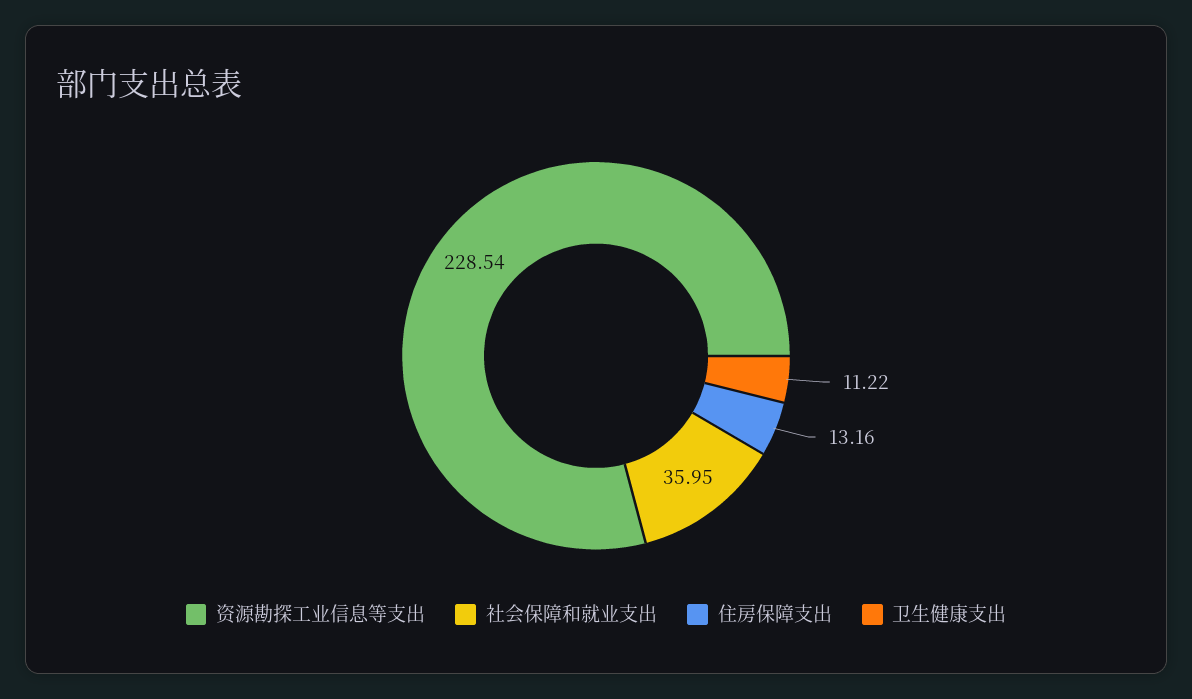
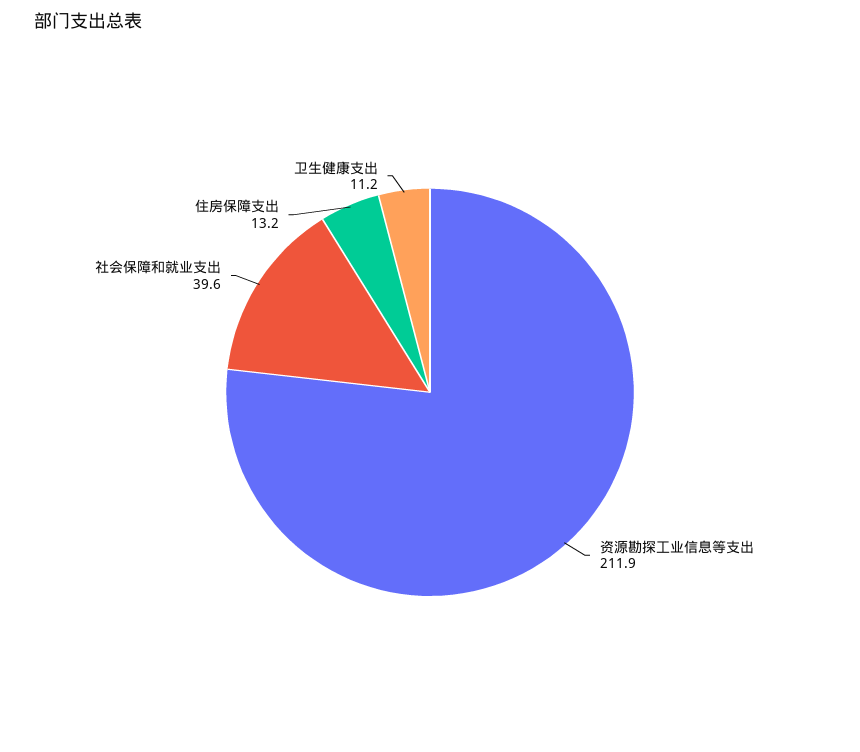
资源勘探工业信息等支出: 228.54 -> 211.9
社会保障和就业支出: 35.95 -> 39.6

